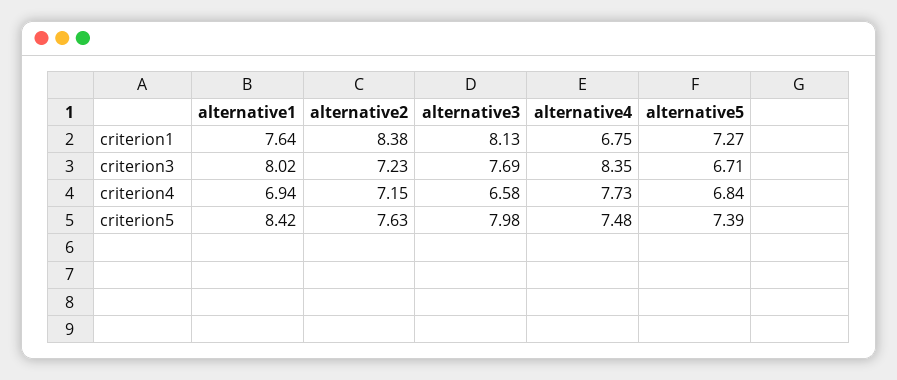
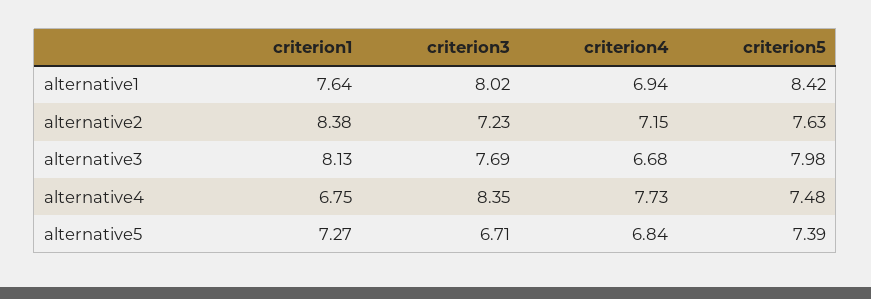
alternative3, criterion4: 6.58 -> 6.68

